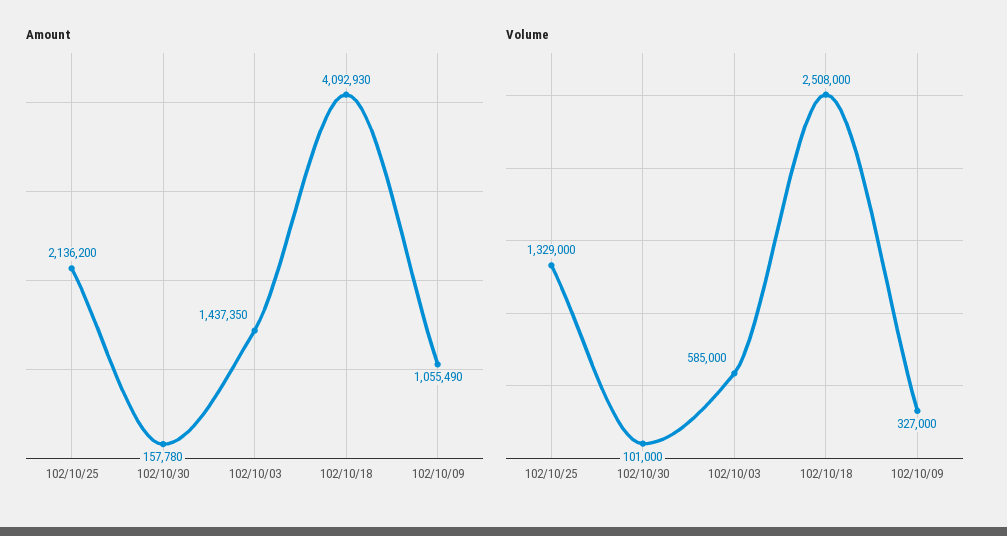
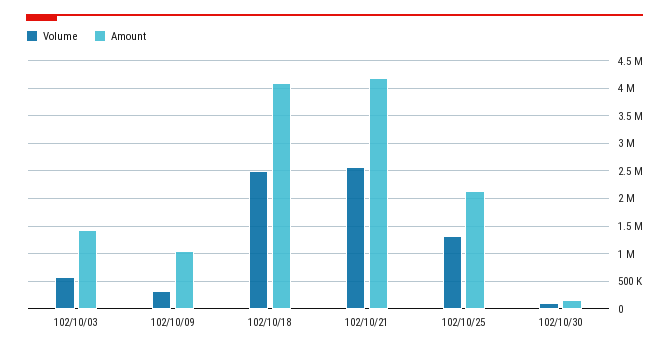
Volume, 102/10/21: none -> 2500000
Amount, 102/10/21: none -> 4250000

